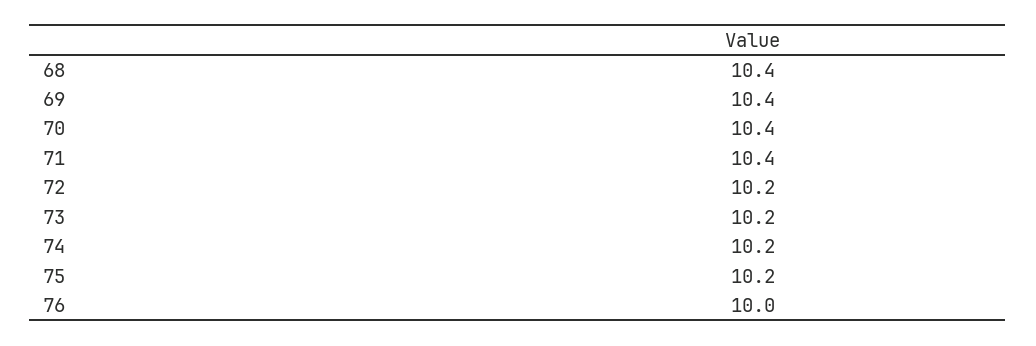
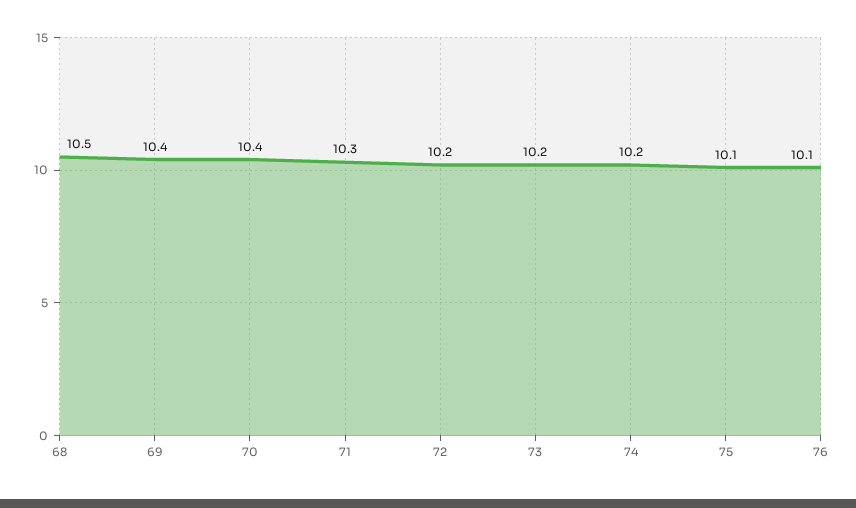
68: 10.4 -> 10.5
71: 10.4 -> 10.3
75: 10.2 -> 10.1
76: 10 -> 10.1

